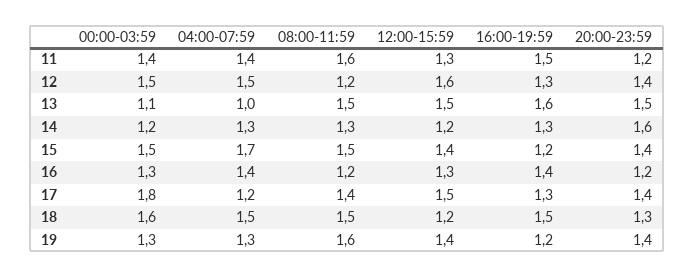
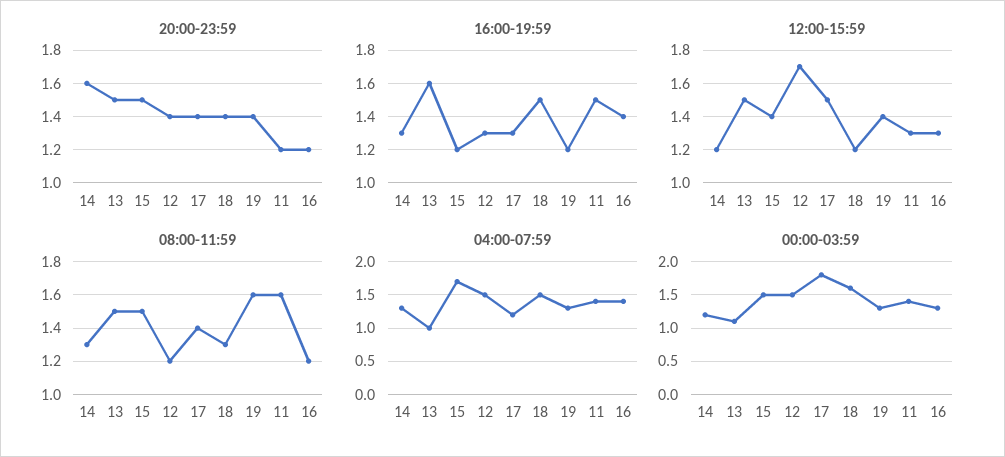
12:00-15:59, 12: 1.6 -> 1.7
20:00-23:59, 15: 1.4 -> 1.5
08:00-11:59, 18: 1.5 -> 1.3
20:00-23:59, 18: 1.3 -> 1.4

